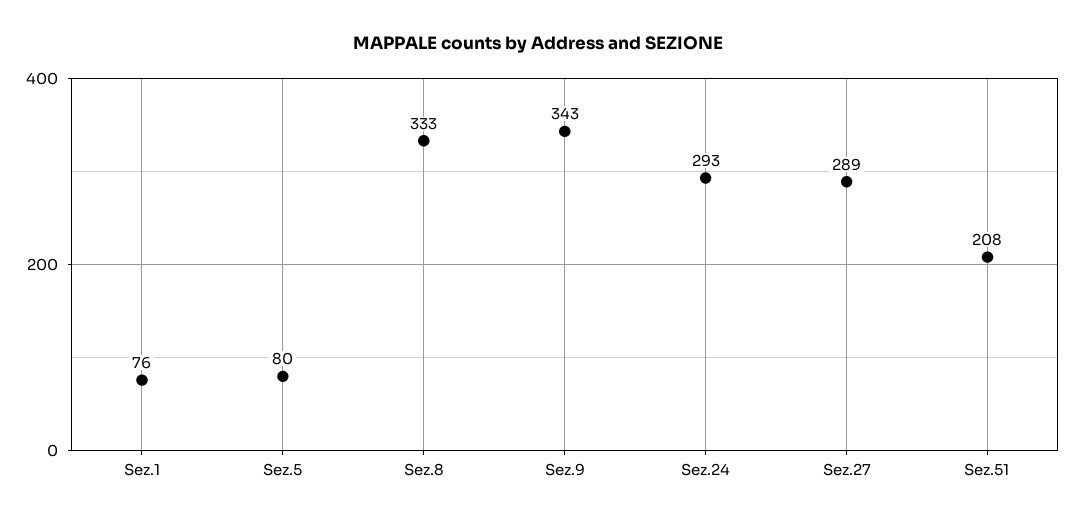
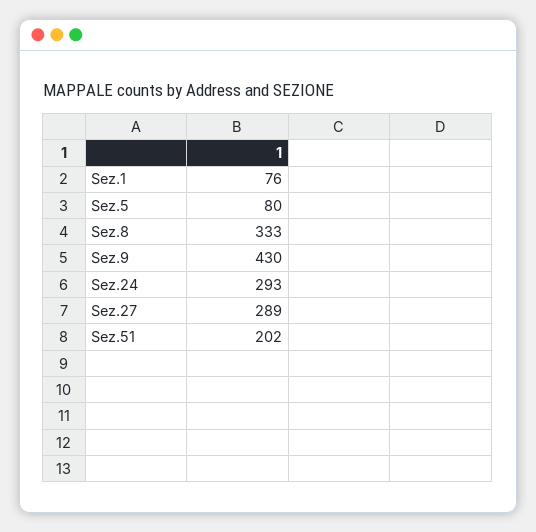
Sez.9: 343 -> 430
Sez.51: 208 -> 202

